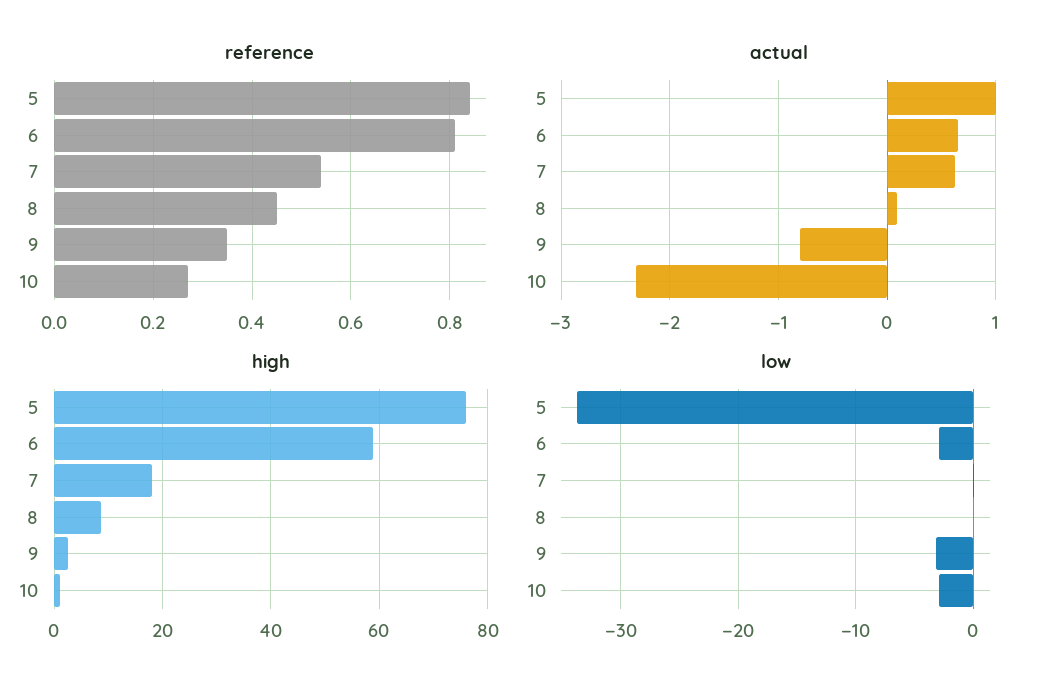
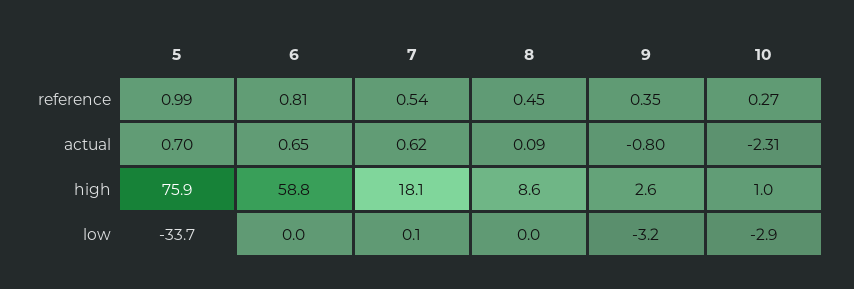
reference, 5: 0.85 -> 0.99
actual, 5: 1 -> 0.7
low, 6: -3 -> 0

